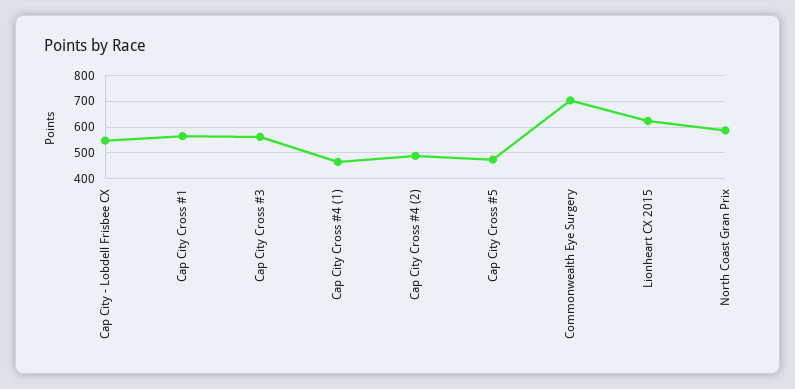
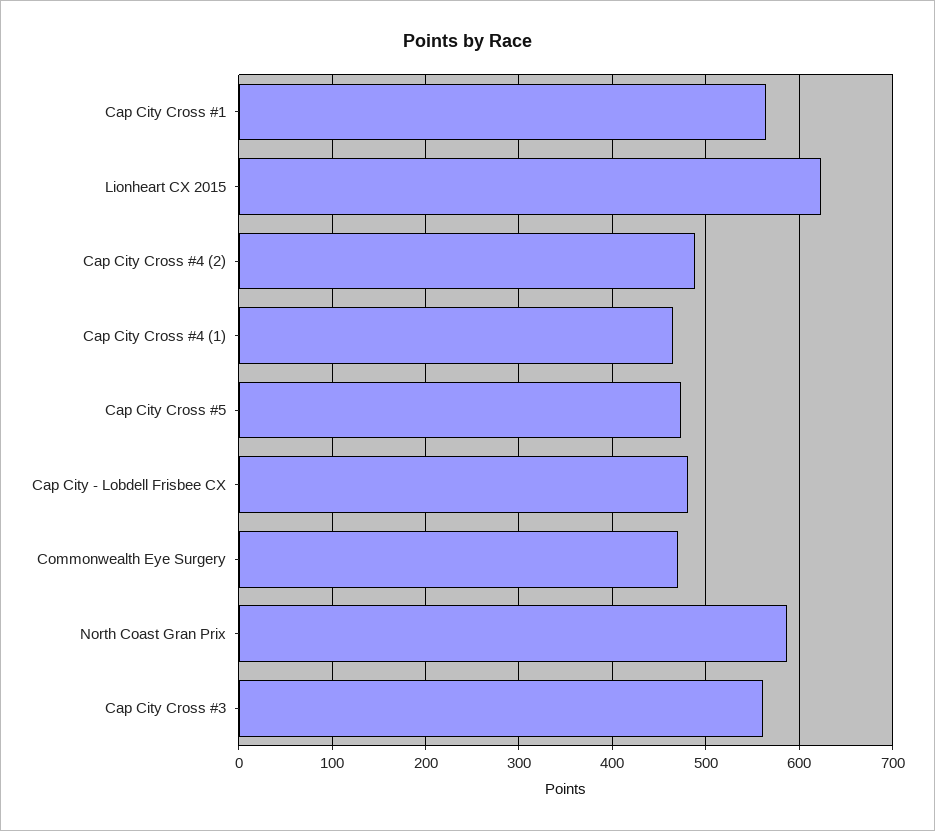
Cap City - Lobdell Frisbee CX: 550 -> 480
Commonwealth Eye Surgery: 700 -> 470

